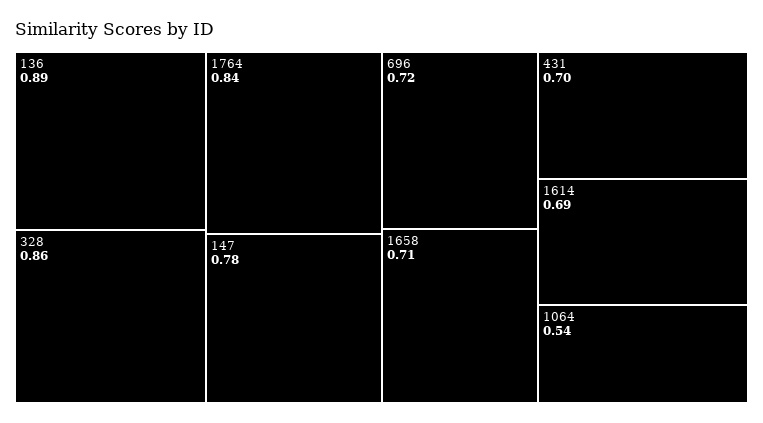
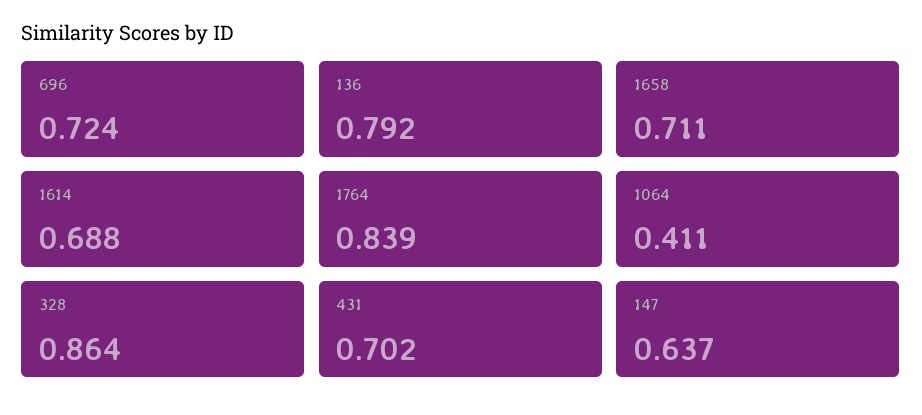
136: 0.89 -> 0.792
147: 0.78 -> 0.637
1064: 0.54 -> 0.411

